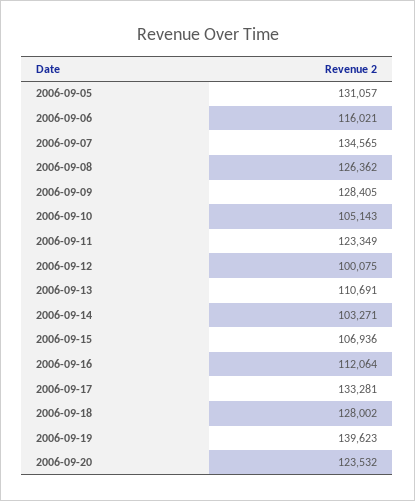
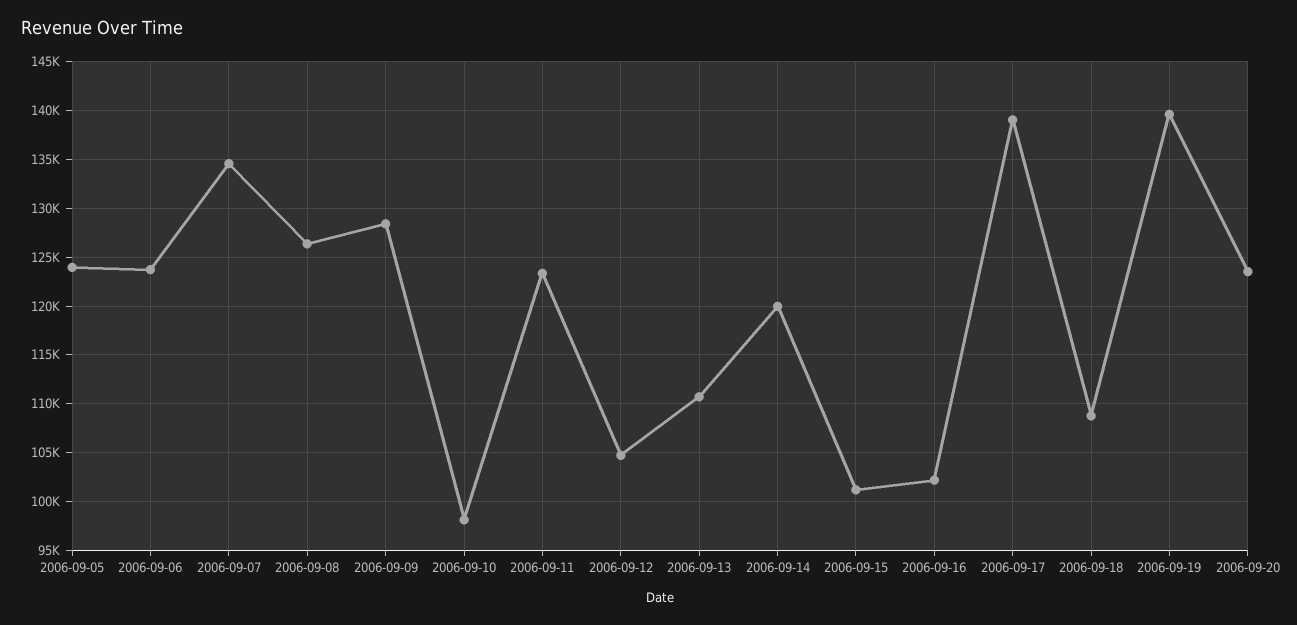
2006-09-05: 131057 -> 124000
2006-09-06: 116021 -> 124000
2006-09-10: 105143 -> 98000
2006-09-12: 100075 -> 105000
2006-09-14: 103271 -> 120000
2006-09-15: 106936 -> 101000
2006-09-16: 112064 -> 102000
2006-09-17: 133281 -> 139000
2006-09-18: 128002 -> 109000

